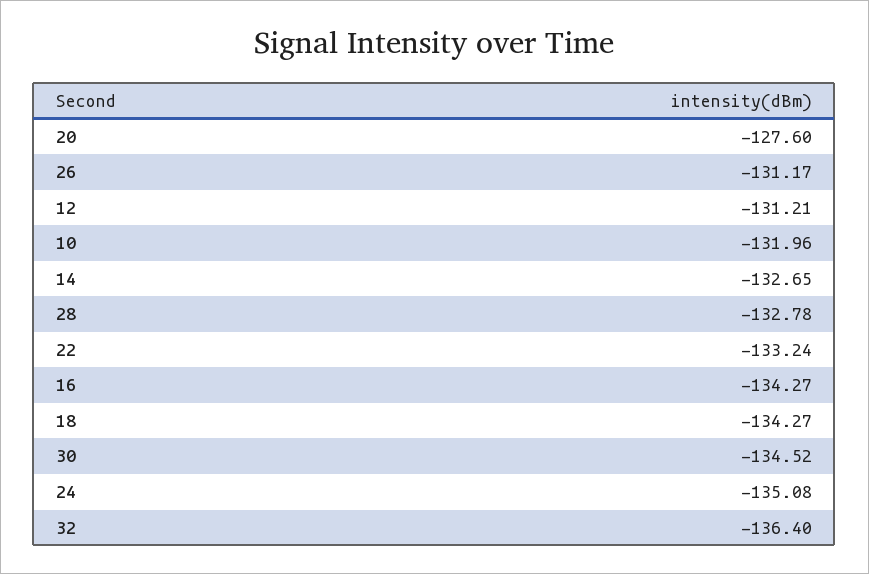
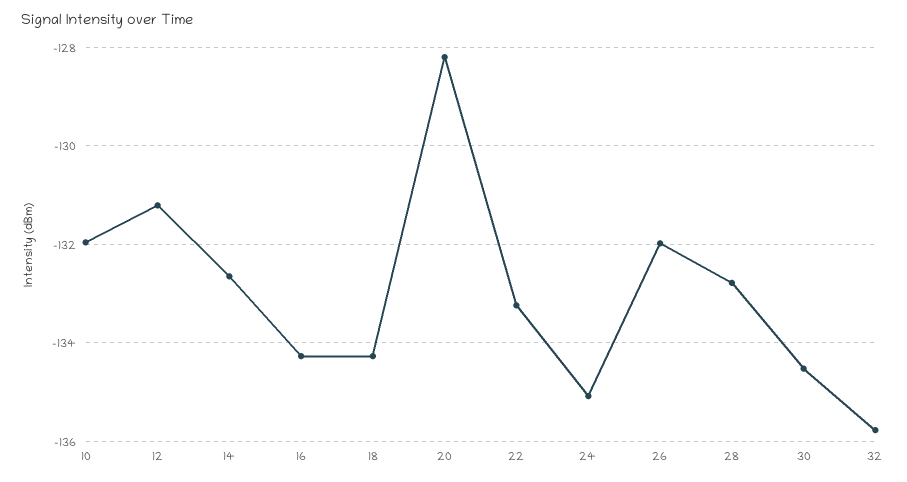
20: -127.6 -> -128.2
26: -131.17 -> -132
32: -136.4 -> -135.8

